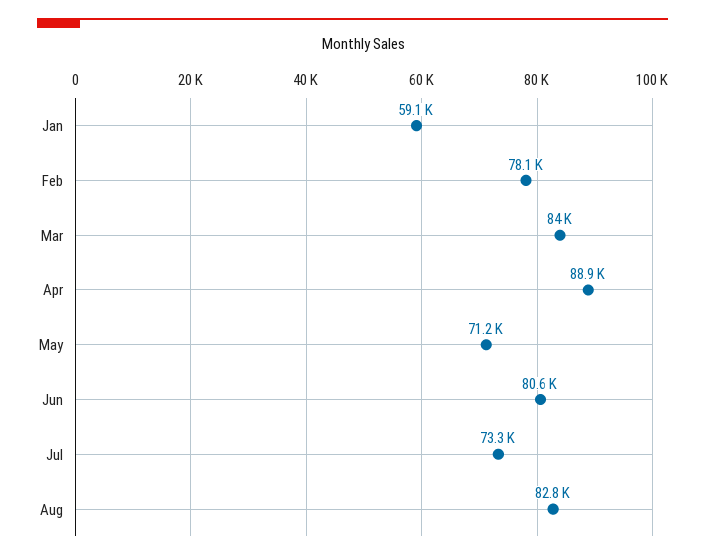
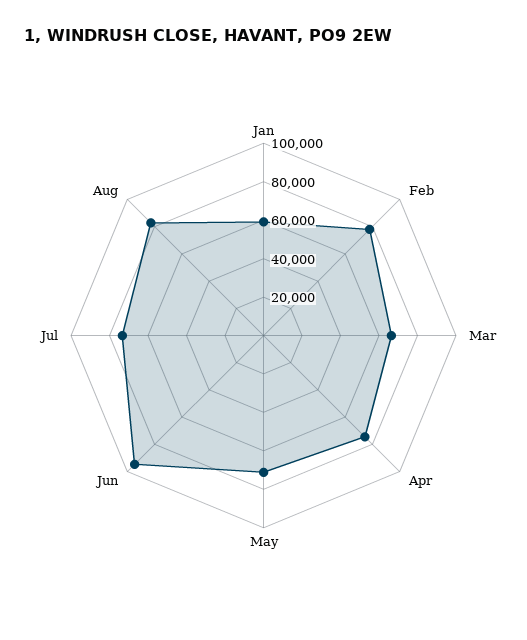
Mar: 84000 -> 65000
Apr: 88900 -> 75000
Jun: 80600 -> 95000

